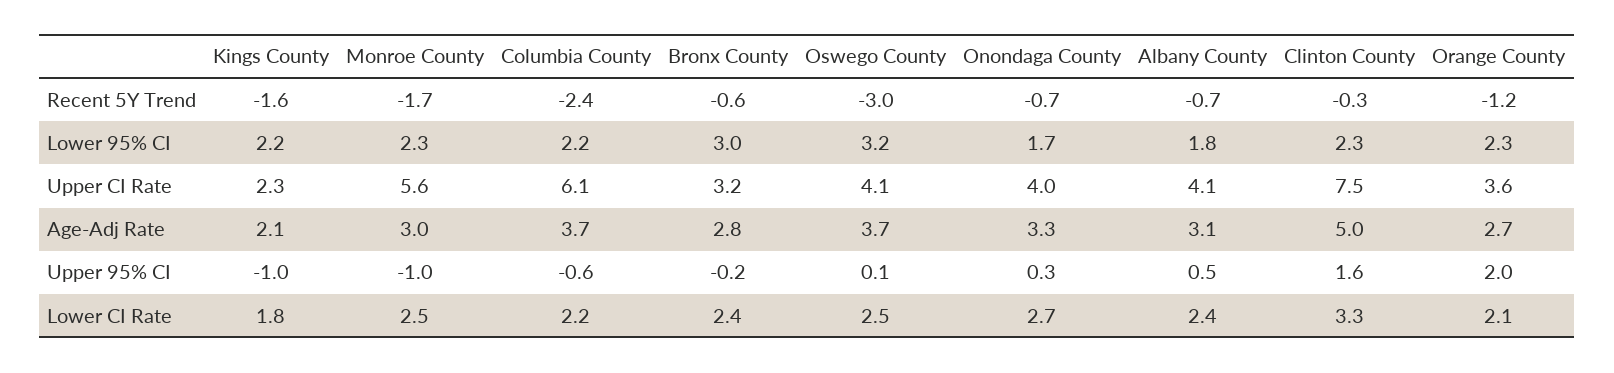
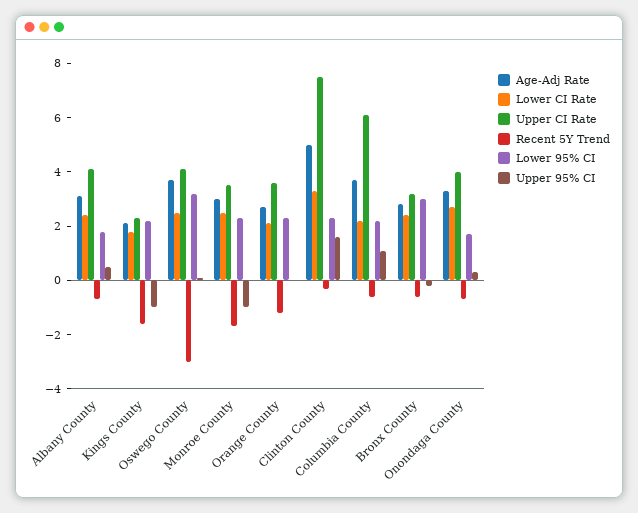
Recent 5Y Trend, Columbia County: -2.4 -> -0.5
Upper CI Rate, Monroe County: 5.6 -> 3.5
Upper 95% CI, Columbia County: -0.6 -> 1
Upper 95% CI, Orange County: 2 -> 0

